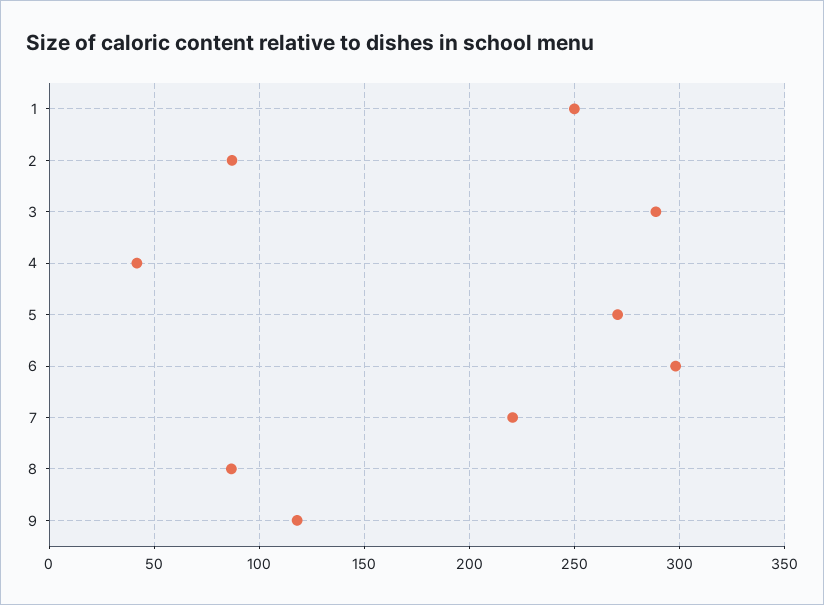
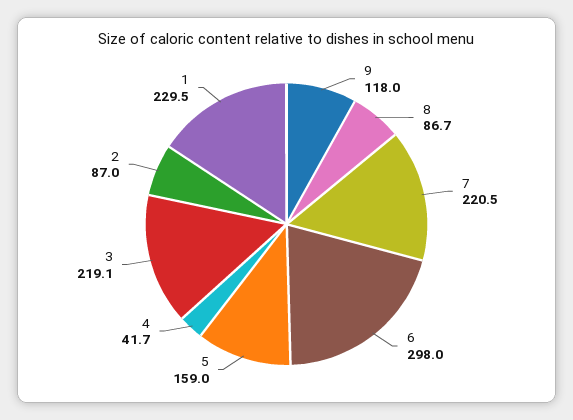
1: 250 -> 229.5
3: 290 -> 219.1
5: 270 -> 159

